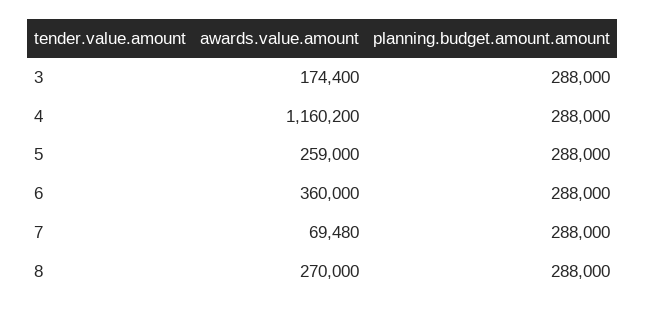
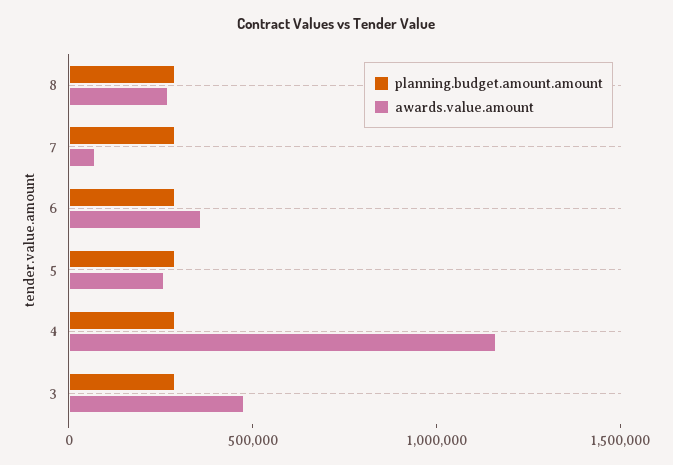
awards.value.amount, 3: 174400 -> 500000

